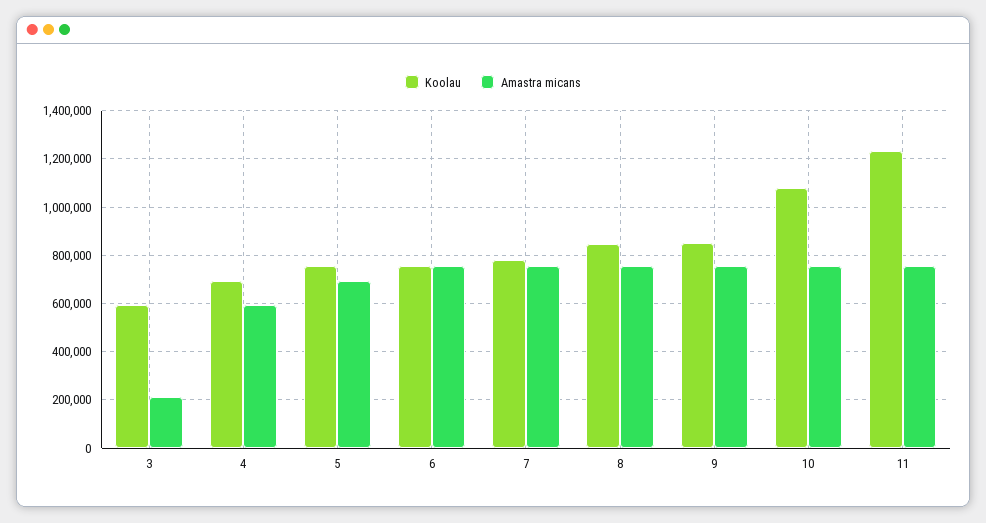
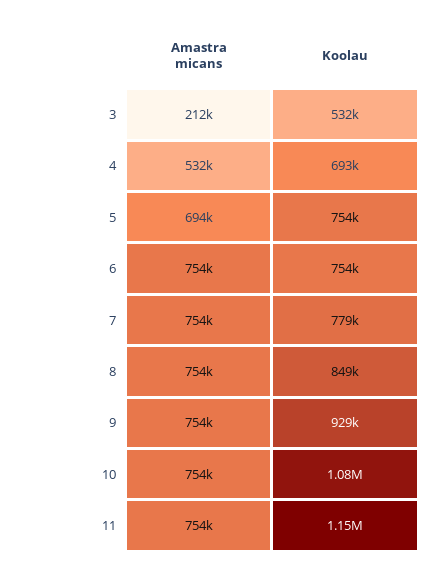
Koolau, 3: 600000 -> 532000
Amastra micans, 4: 600000 -> 532000
Koolau, 9: 850000 -> 929000
Koolau, 11: 1225000 -> 1150000

